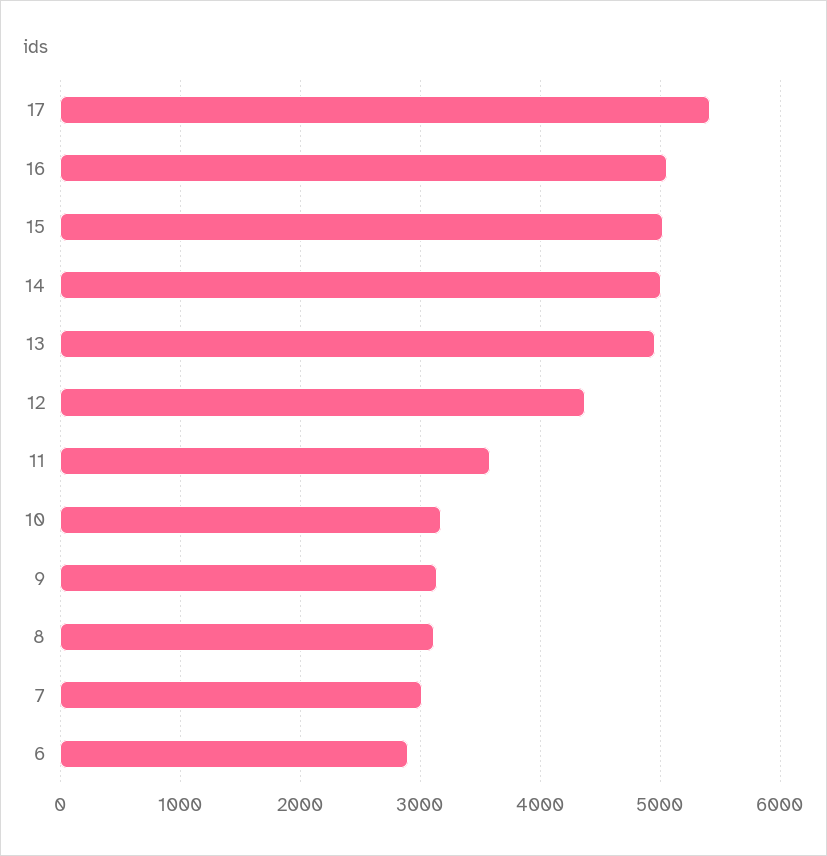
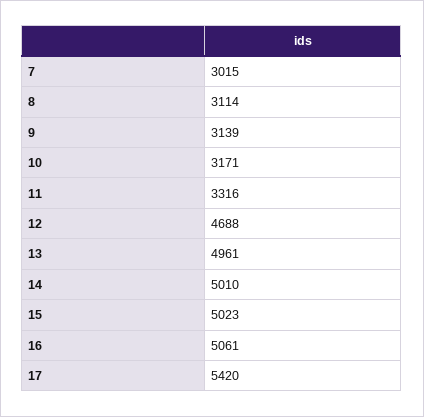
12: 4400 -> 4688
11: 3600 -> 3316
6: 2900 -> none

